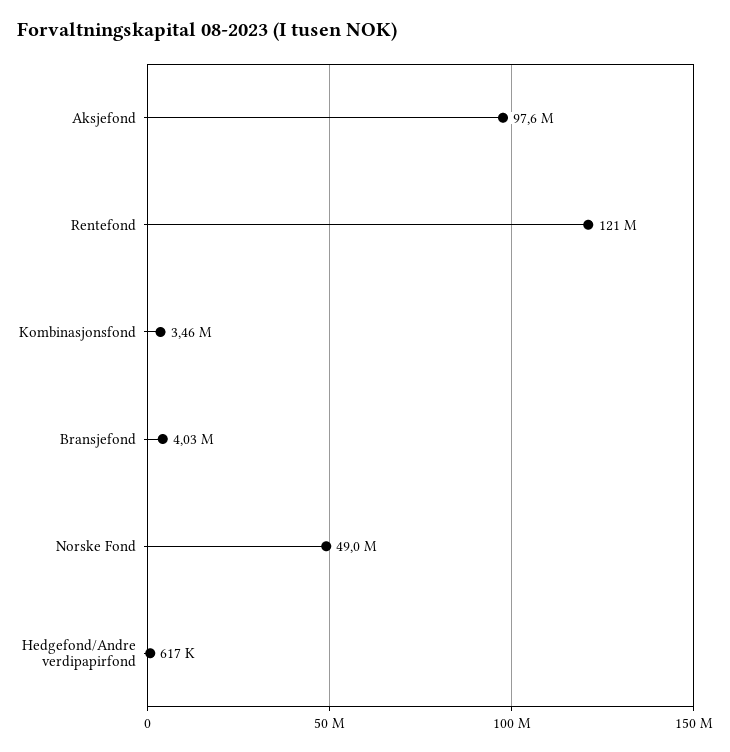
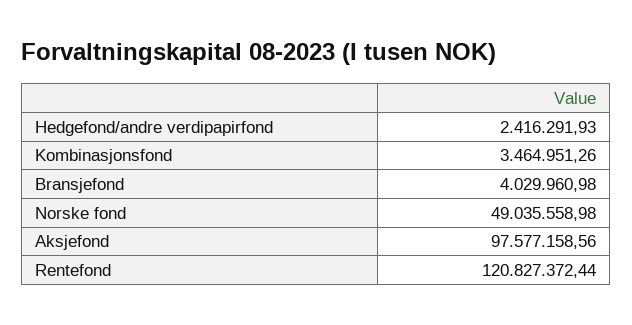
Hedgefond/Andre verdipapirfond: 617000 -> 2416291.93

